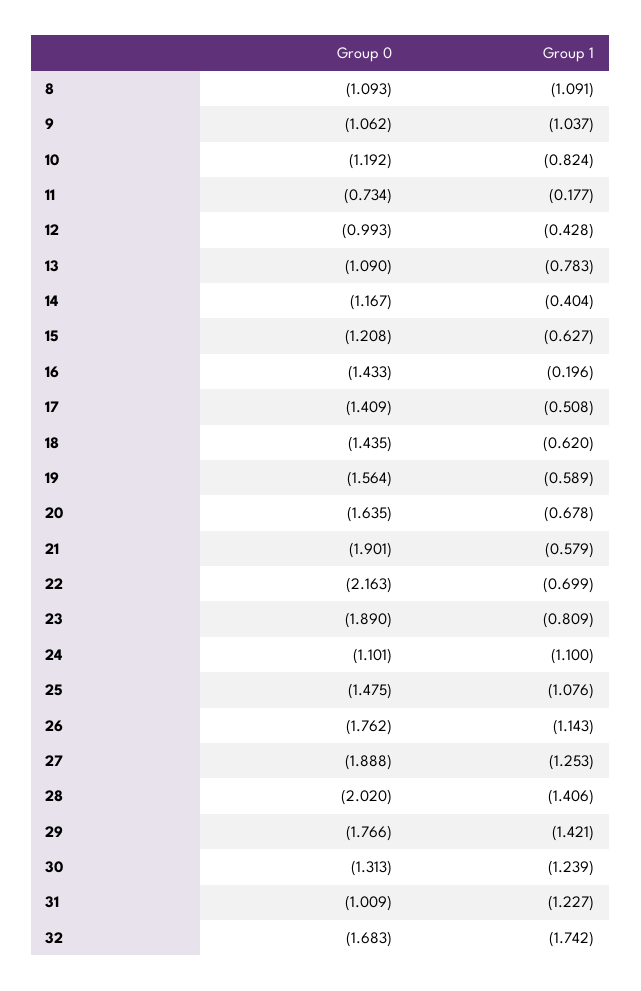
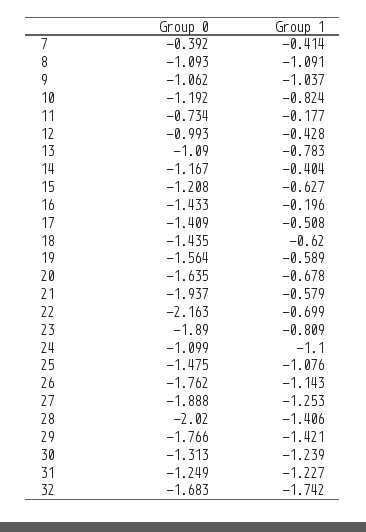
Group 0, 21: -1.901 -> -1.937
Group 0, 24: -1.101 -> -1.099
Group 0, 31: -1.009 -> -1.249
Group 0, 7: none -> -0.392
Group 1, 7: none -> -0.414

